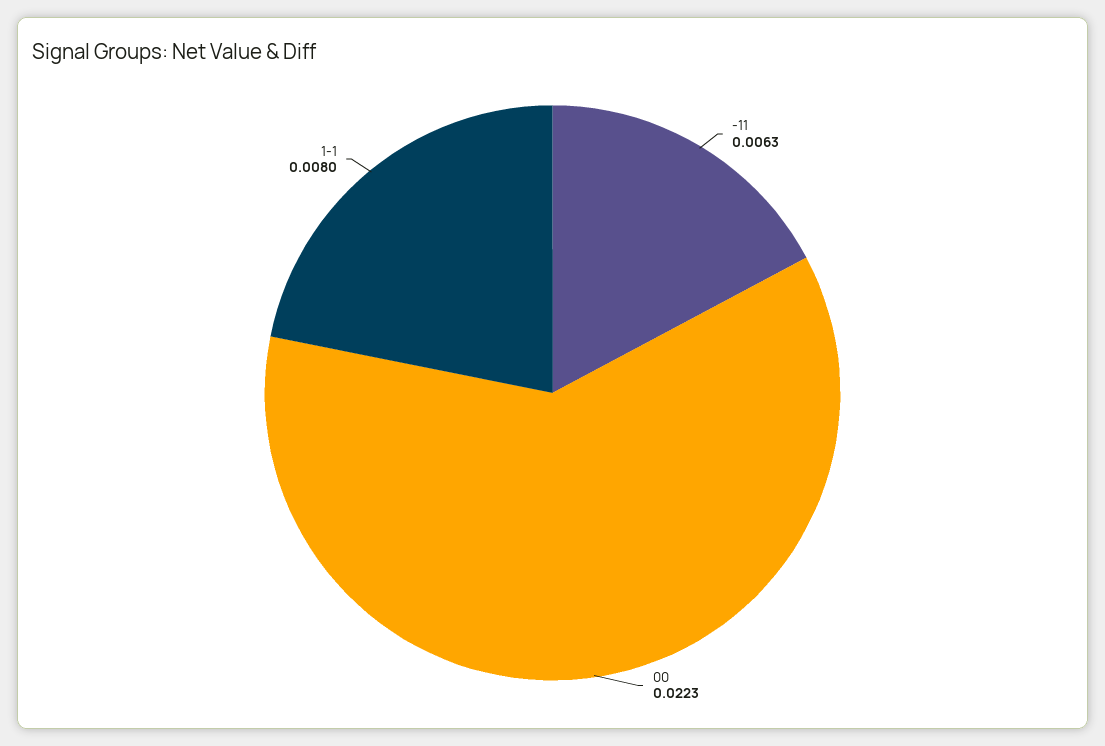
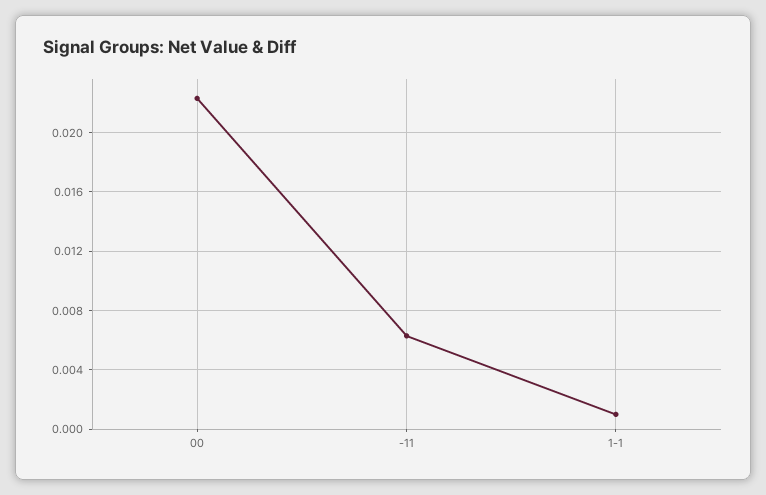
1-1: 0.008 -> 0.001

